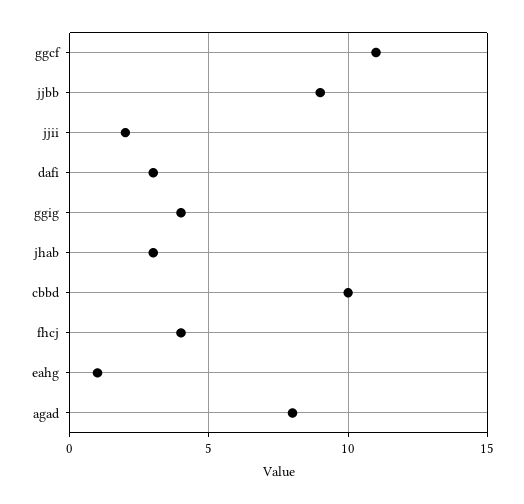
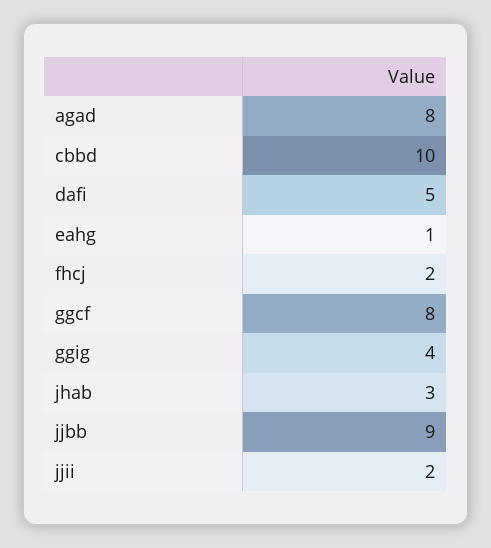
ggcf: 11 -> 8
dafi: 3 -> 5
fhcj: 4 -> 2

